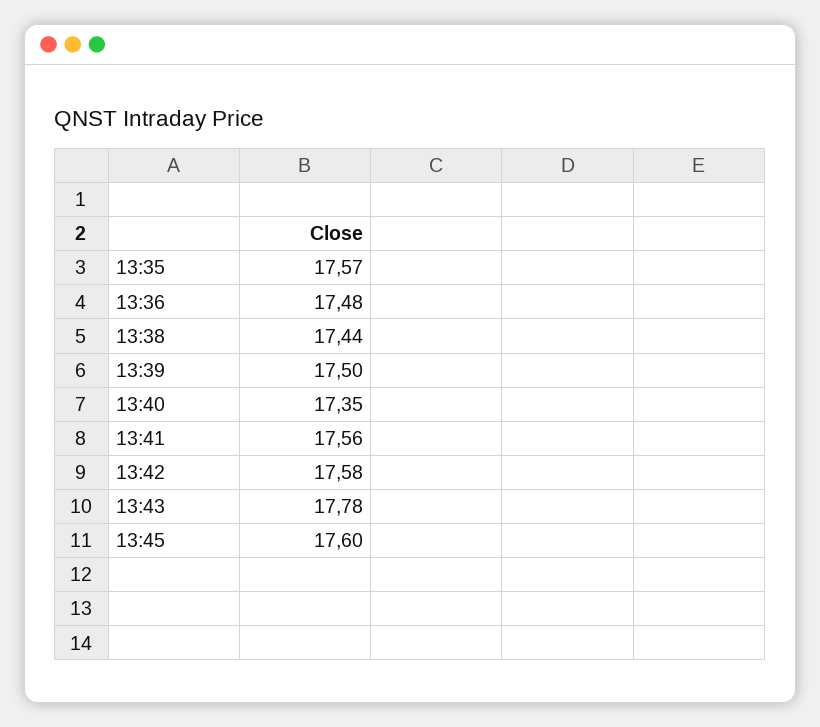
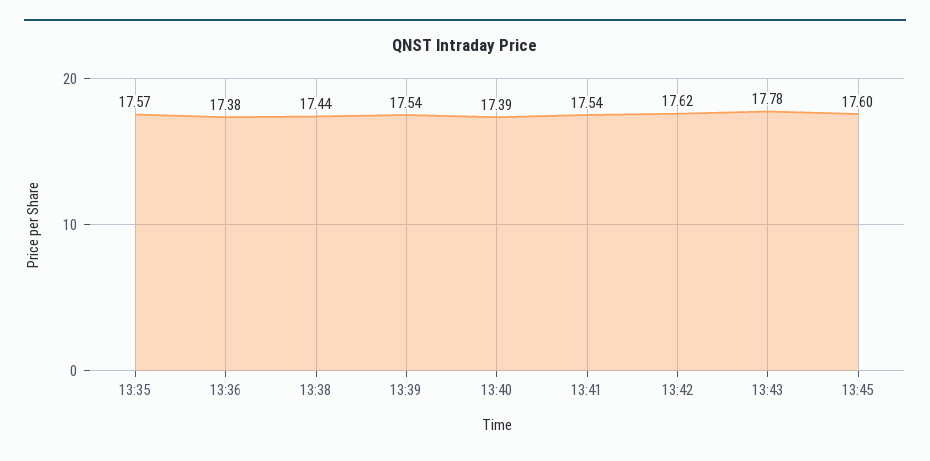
13:36: 17.48 -> 17.38
13:39: 17.5 -> 17.54
13:40: 17.35 -> 17.39
13:41: 17.56 -> 17.54
13:42: 17.58 -> 17.62

